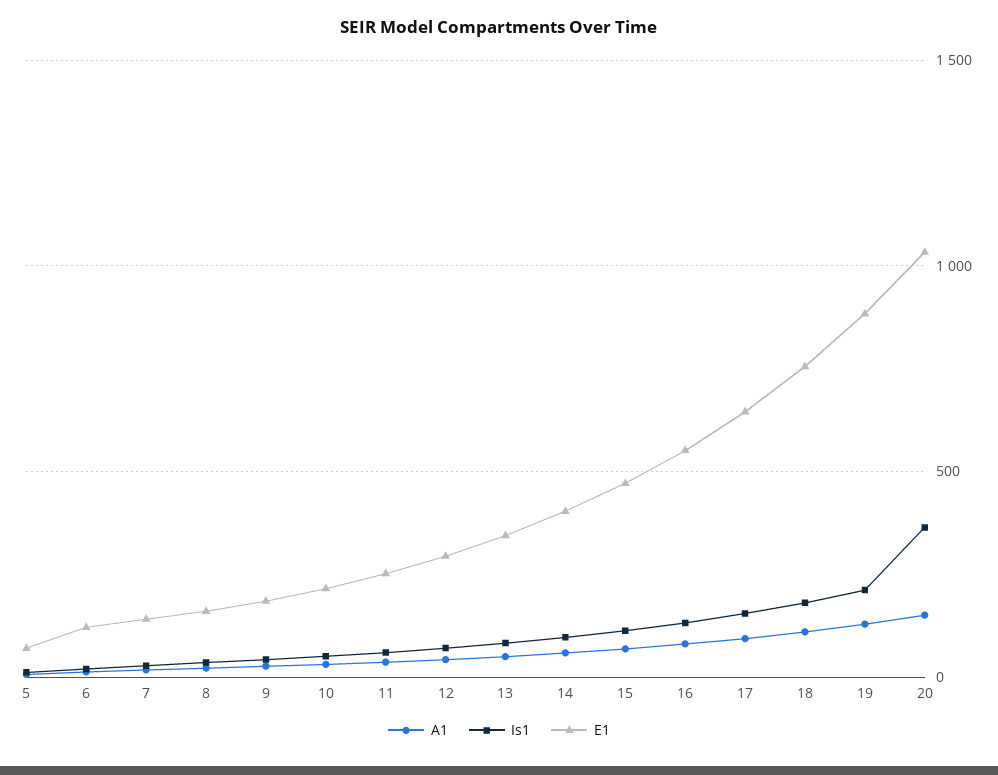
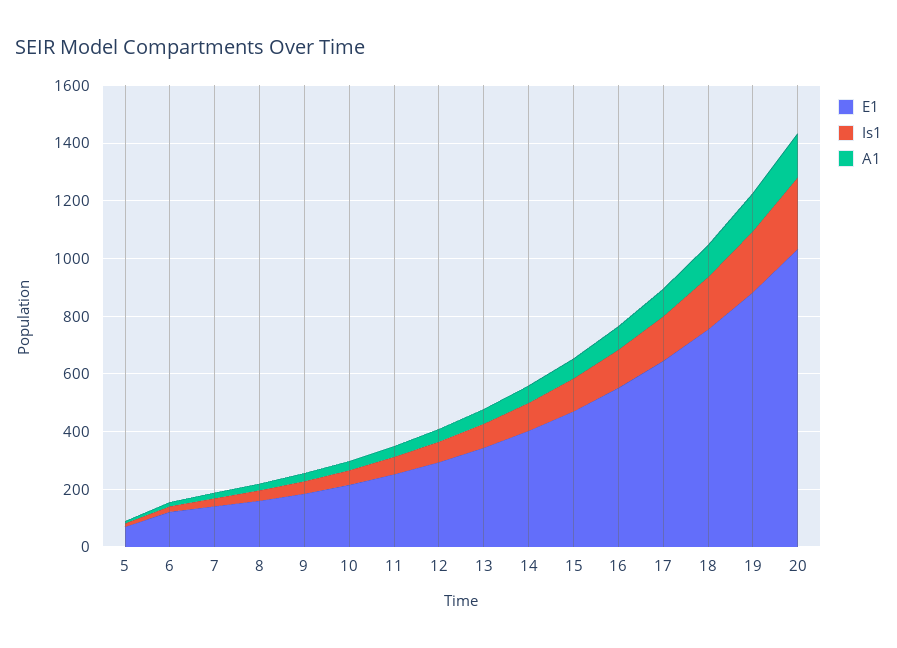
Is1, 20: 350 -> 250

